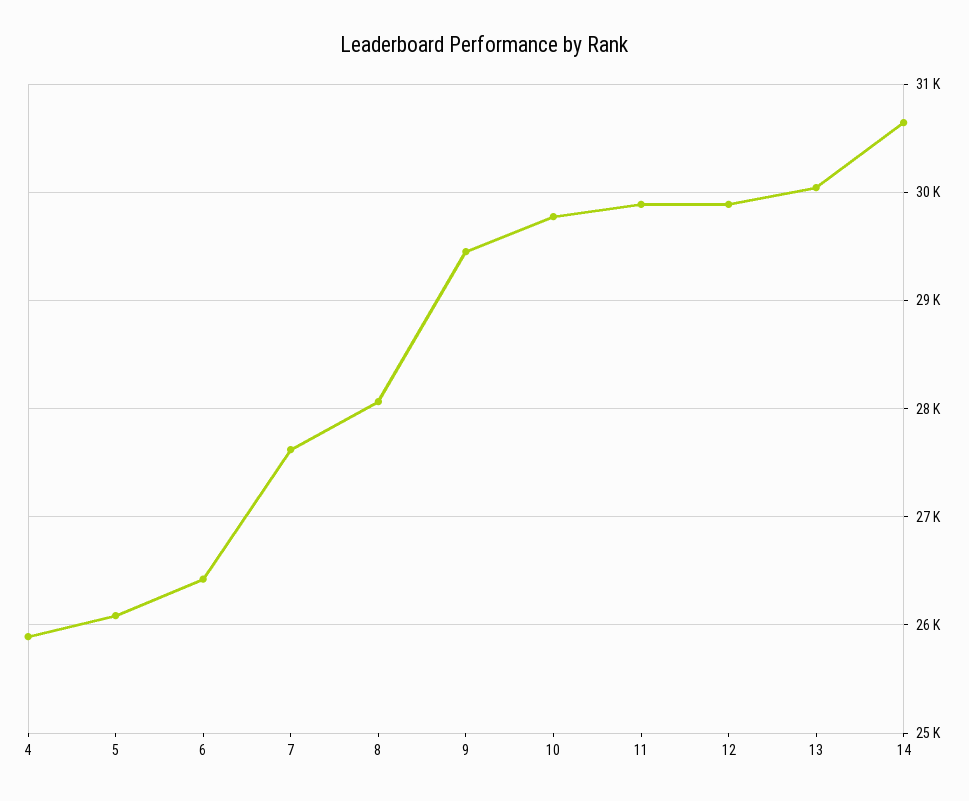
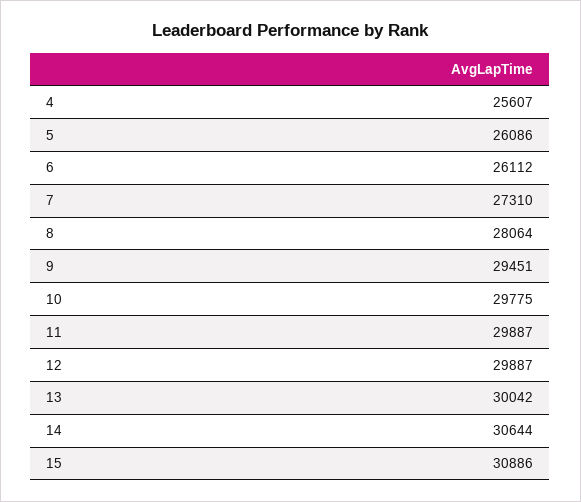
4: 25900 -> 25607
6: 26400 -> 26112
7: 27600 -> 27310
15: none -> 30886

